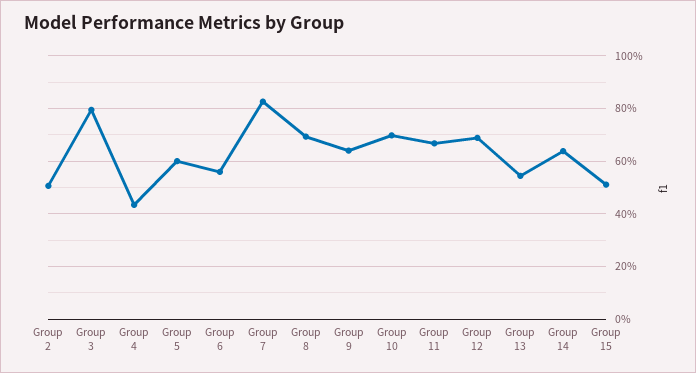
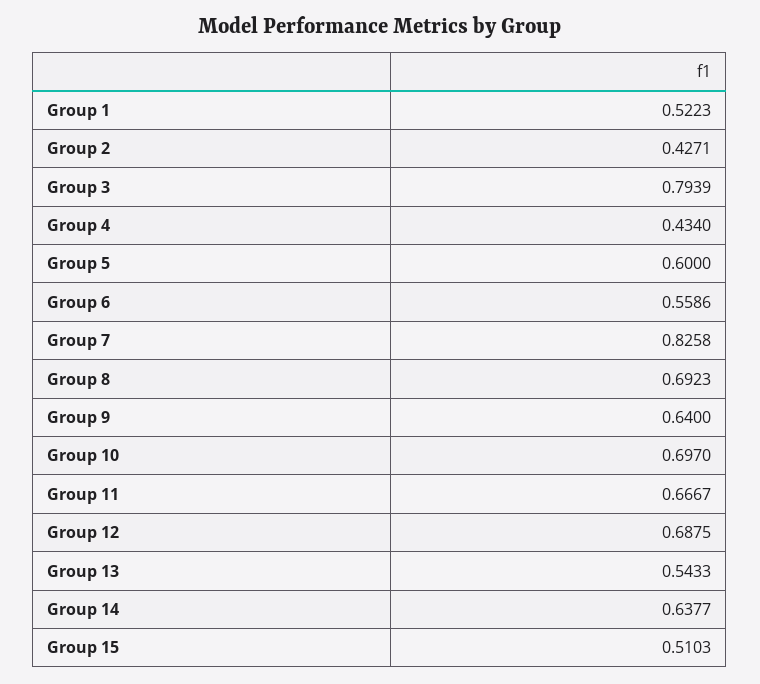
Group 2: 0.5 -> 0.4271
Group 1: none -> 0.5223

